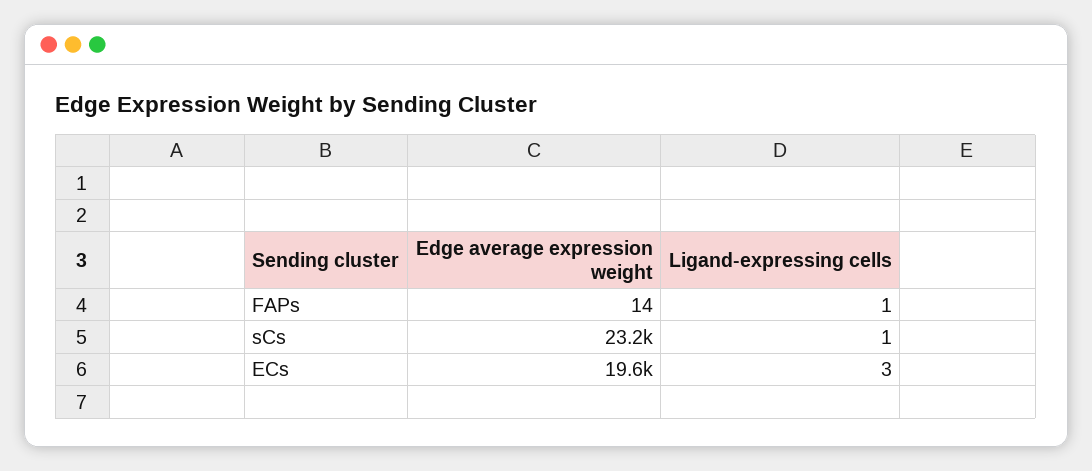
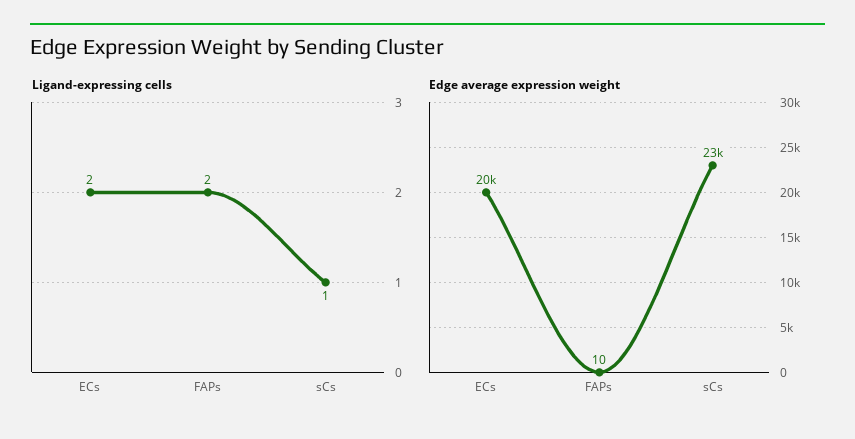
Edge average expression weight, FAPs: 14 -> 10
Ligand-expressing cells, FAPs: 1 -> 2
Ligand-expressing cells, ECs: 3 -> 2

